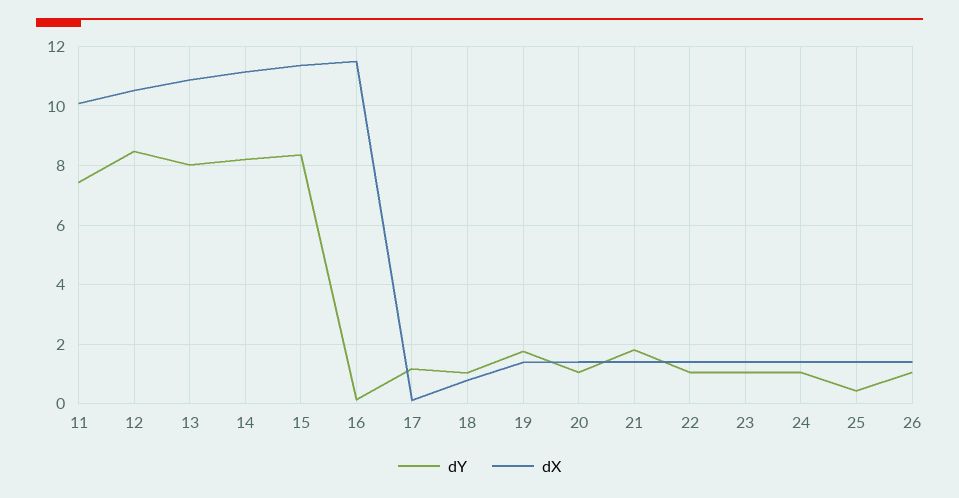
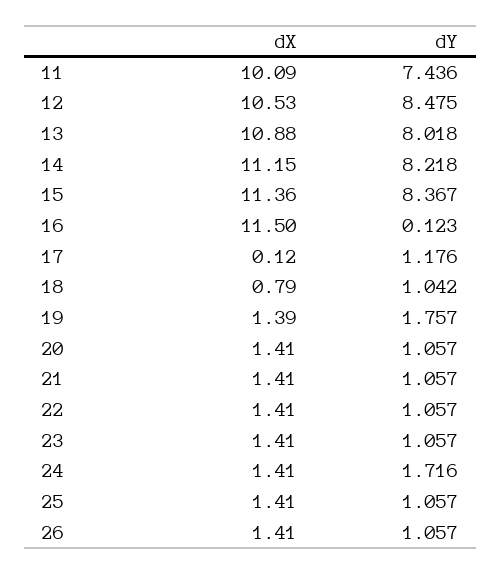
dY, 21: 1.75 -> 1.057
dY, 24: 1 -> 1.716
dY, 25: 0.5 -> 1.057

